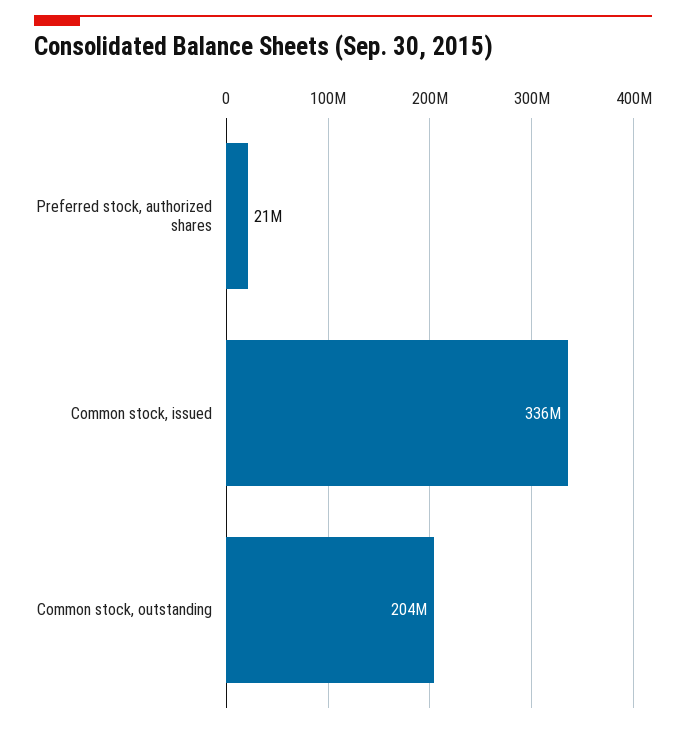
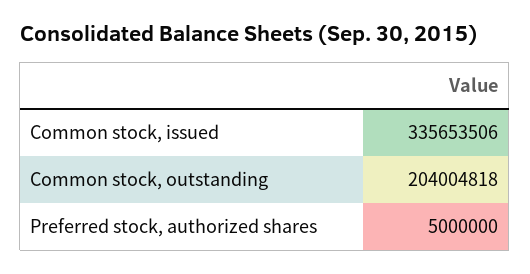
Preferred stock, authorized shares: 21000000 -> 5000000

